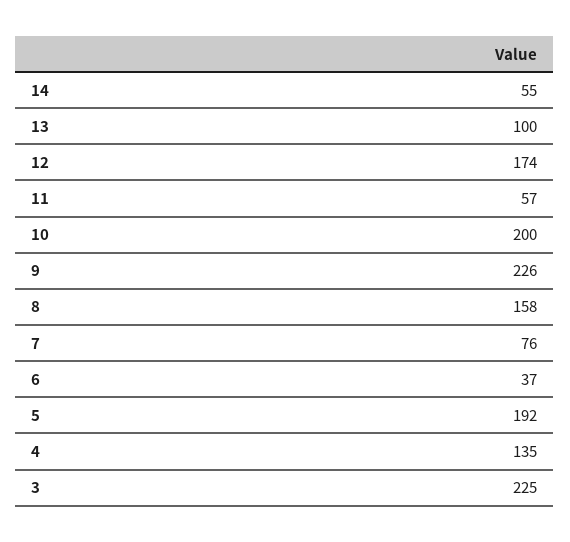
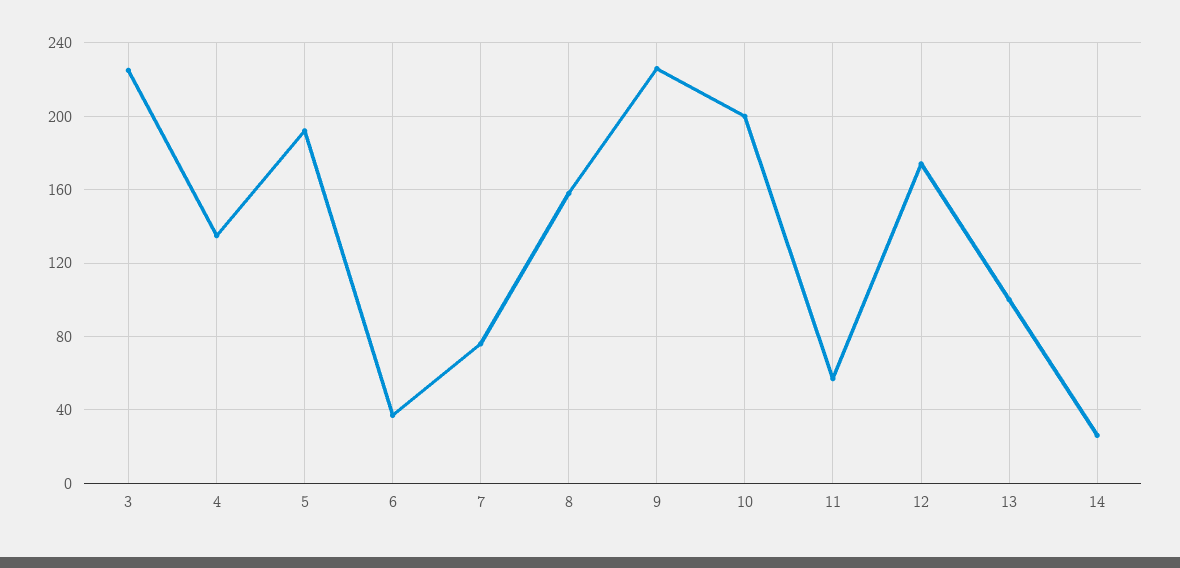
14: 55 -> 25

